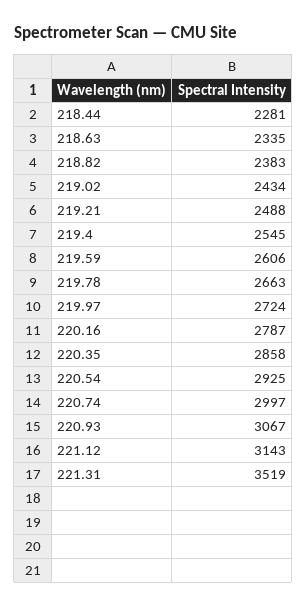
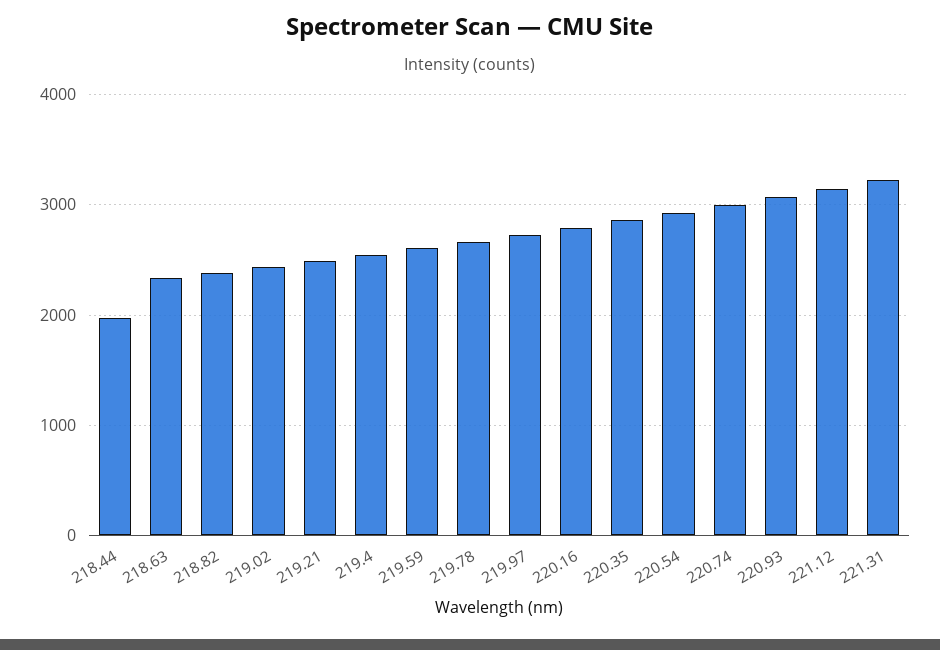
218.44: 2281 -> 2000
221.31: 3519 -> 3200

